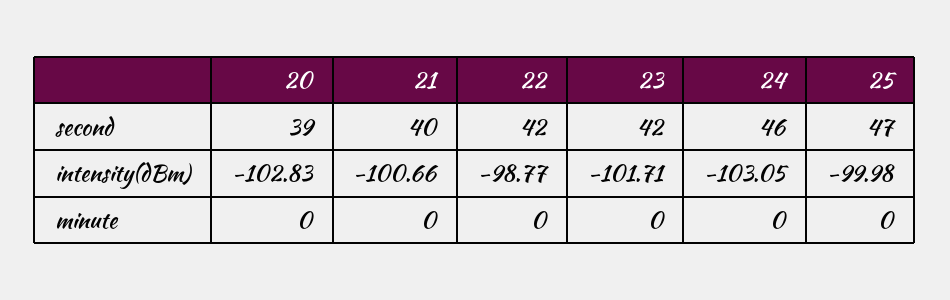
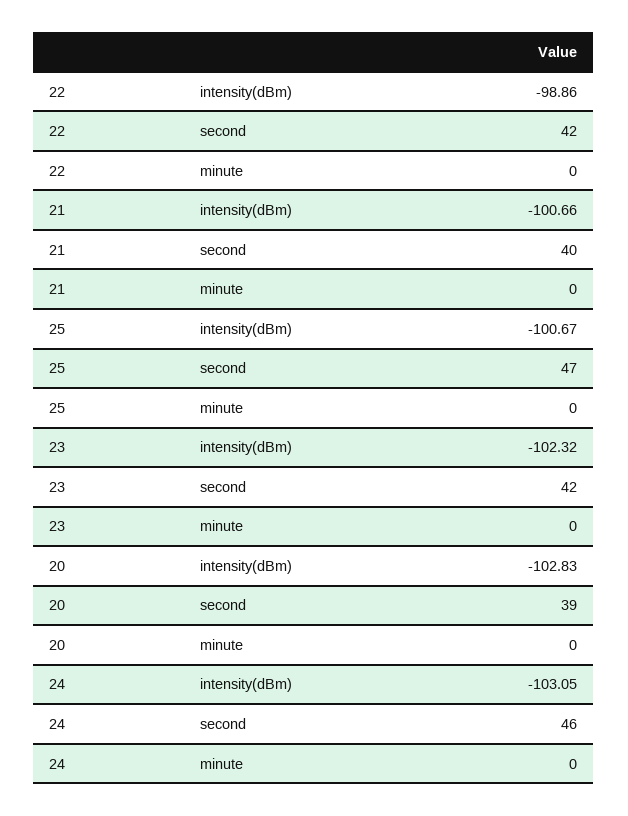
22, intensity(dBm): -98.77 -> -98.86
23, intensity(dBm): -101.71 -> -102.32
25, intensity(dBm): -99.98 -> -100.67

